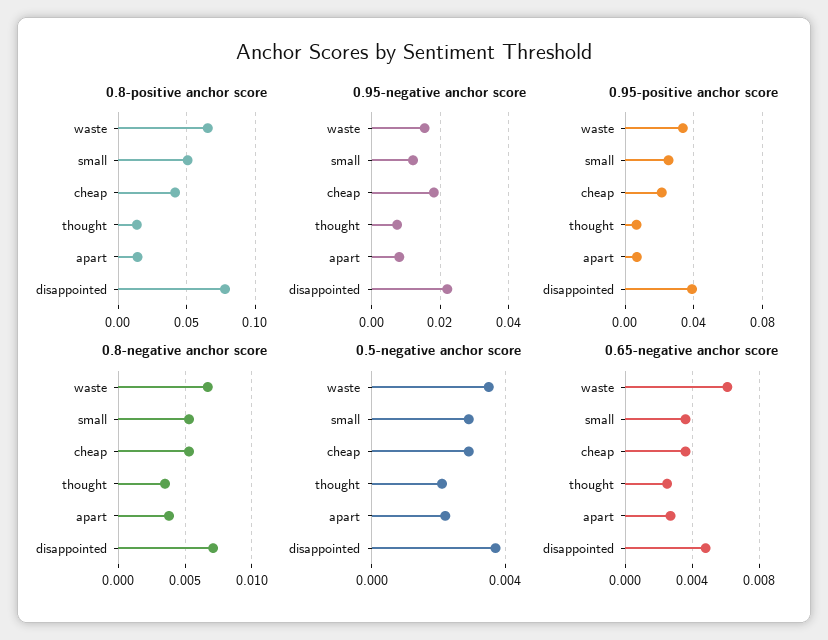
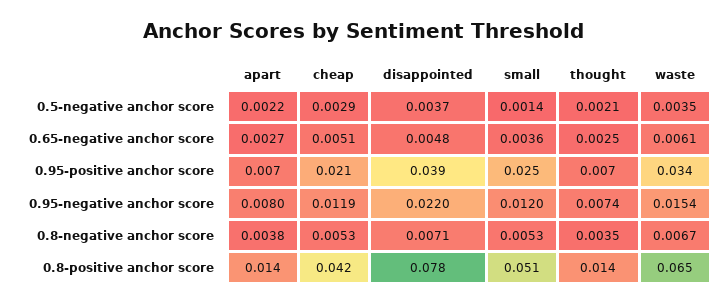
0.95-negative anchor score, cheap: 0.018 -> 0.0119
0.5-negative anchor score, small: 0.003 -> 0.0014
0.65-negative anchor score, cheap: 0.0035 -> 0.0051

